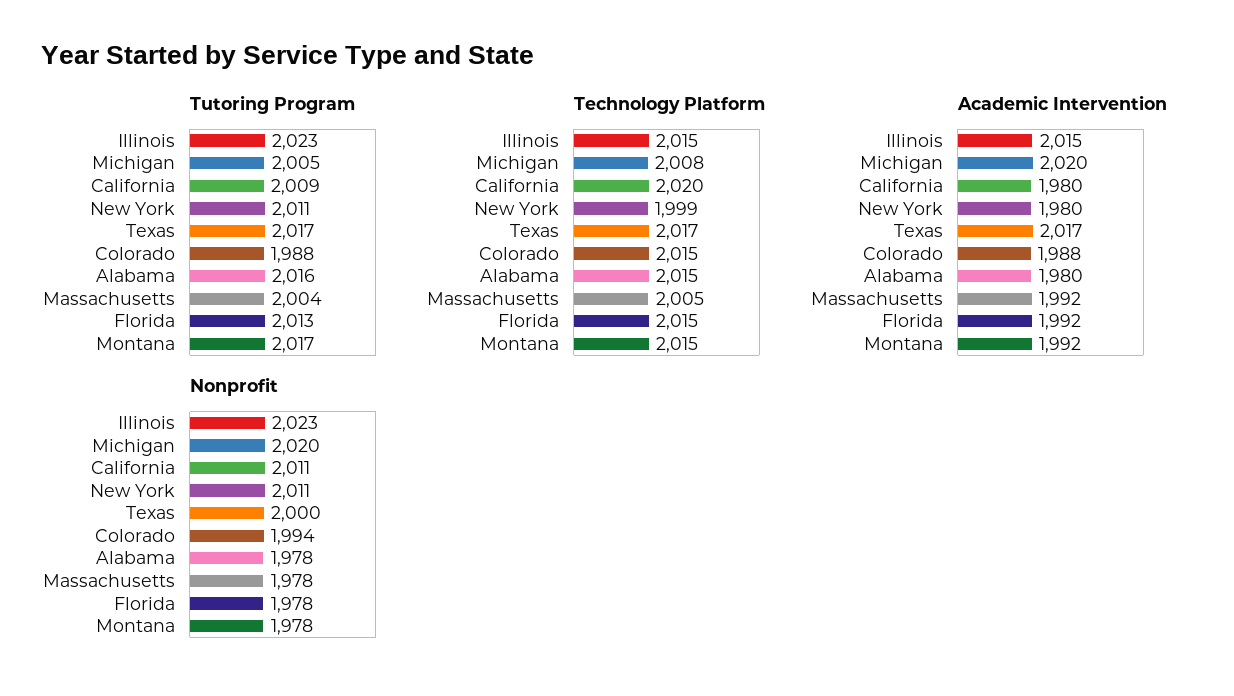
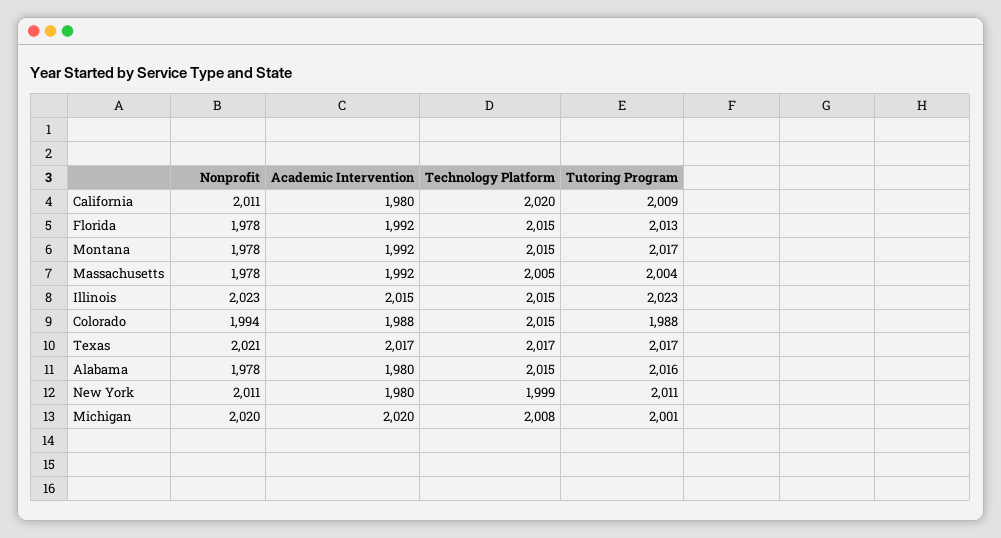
Tutoring Program, Michigan: 2005 -> 2001
Nonprofit, Texas: 2000 -> 2021

